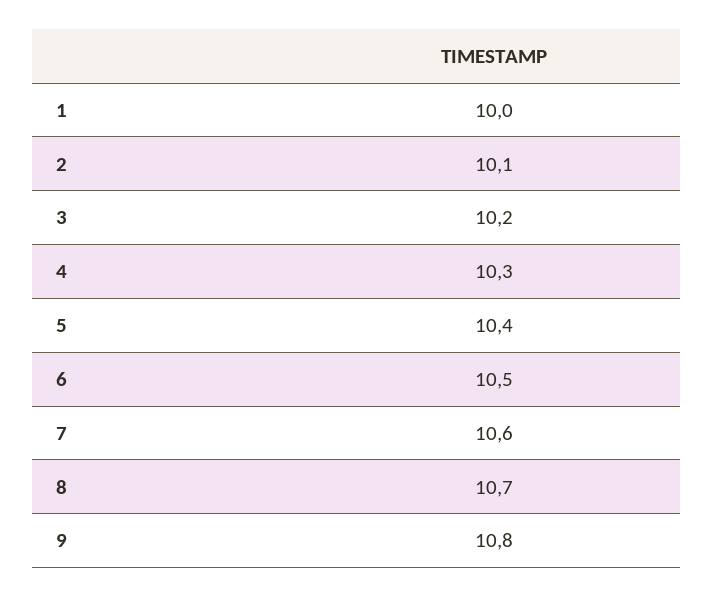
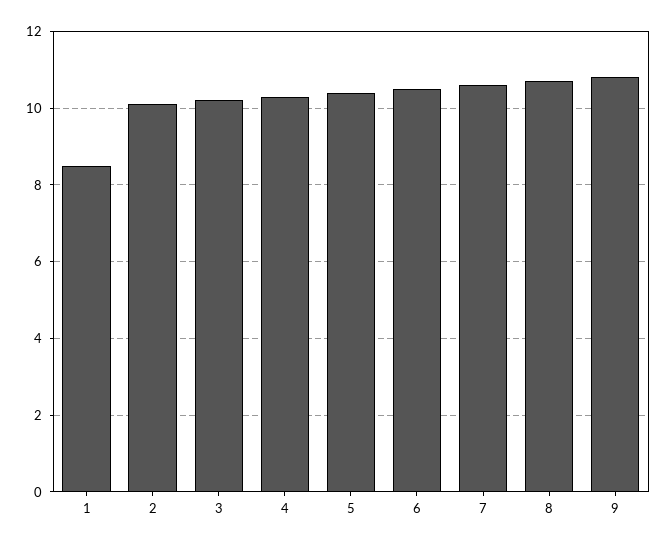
1: 10 -> 8.5

